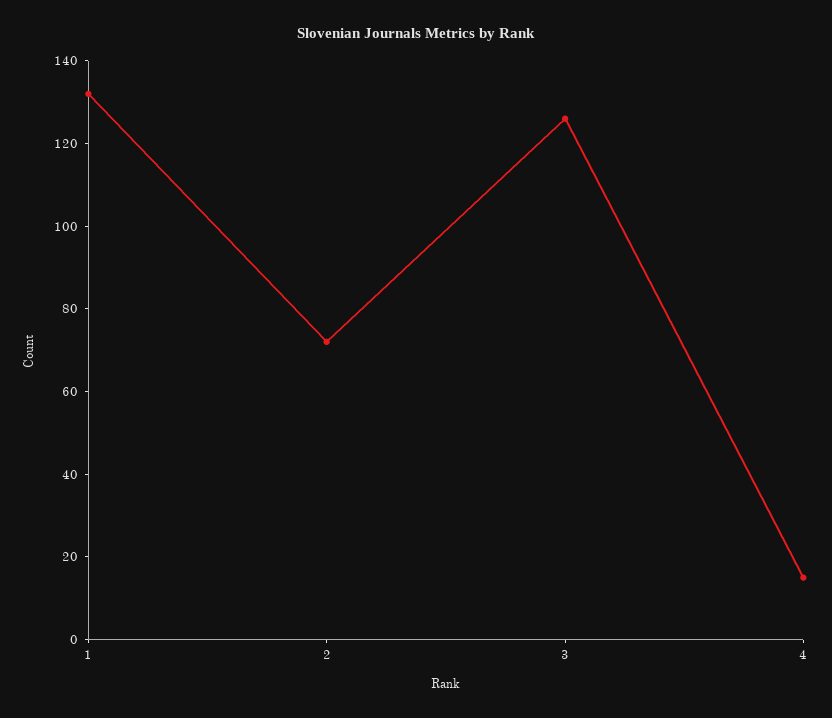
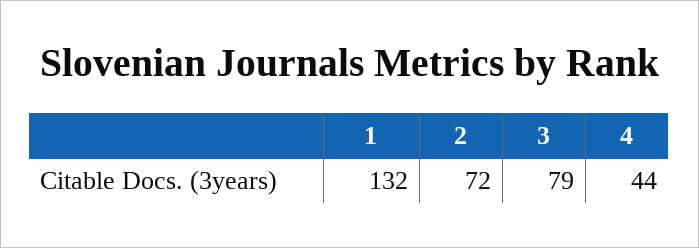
3: 125 -> 79
4: 15 -> 44

